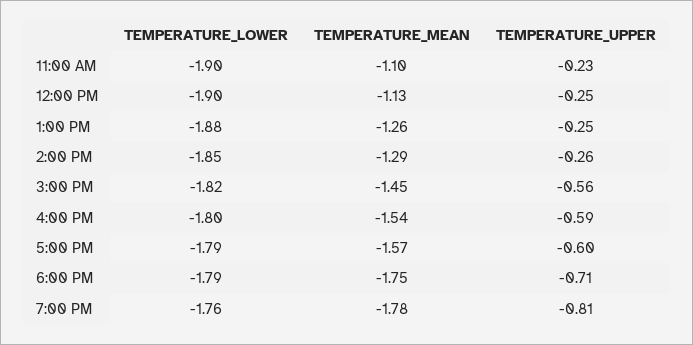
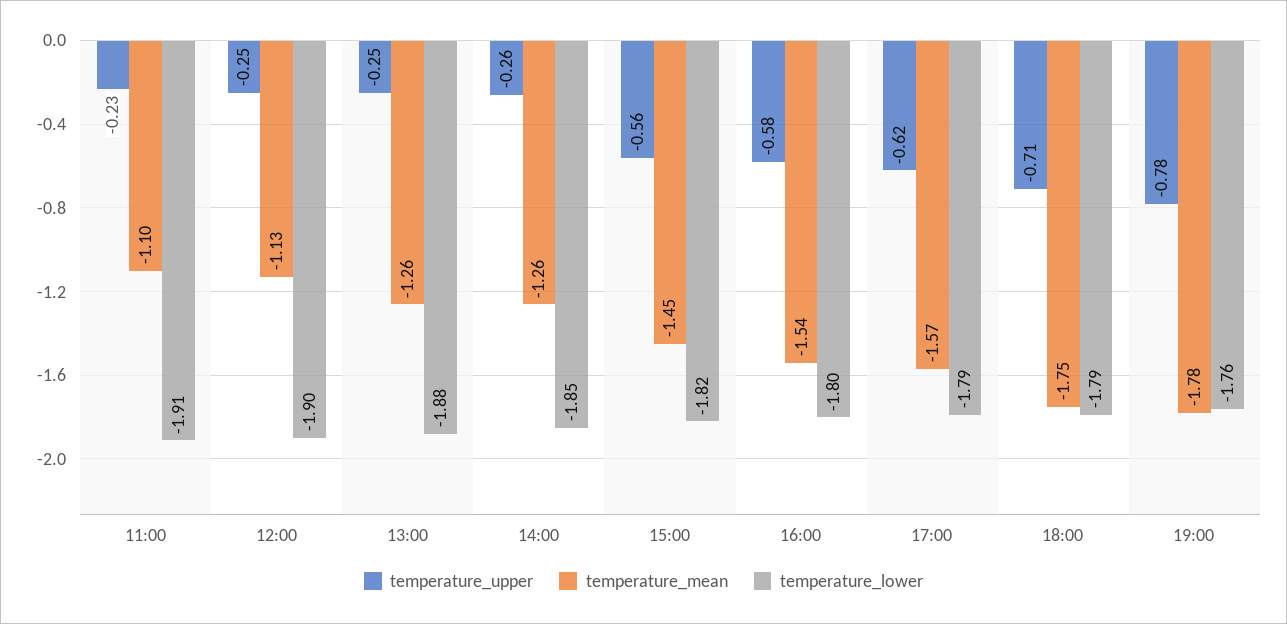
TEMPERATURE_LOWER, 11:00 AM: -1.9 -> -1.91
TEMPERATURE_MEAN, 2:00 PM: -1.29 -> -1.26
TEMPERATURE_UPPER, 4:00 PM: -0.59 -> -0.58
TEMPERATURE_UPPER, 5:00 PM: -0.6 -> -0.62
TEMPERATURE_UPPER, 7:00 PM: -0.81 -> -0.78

